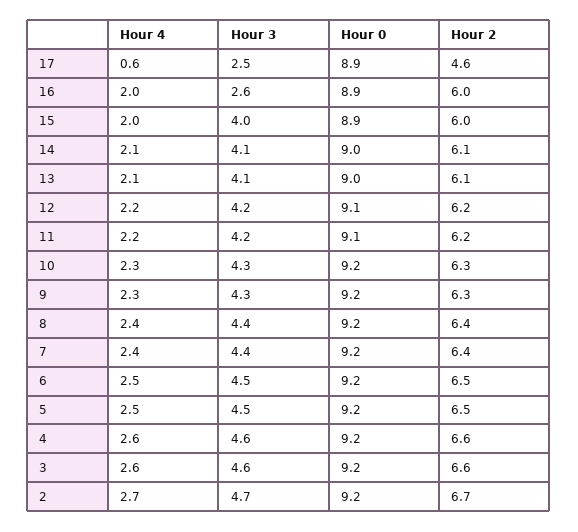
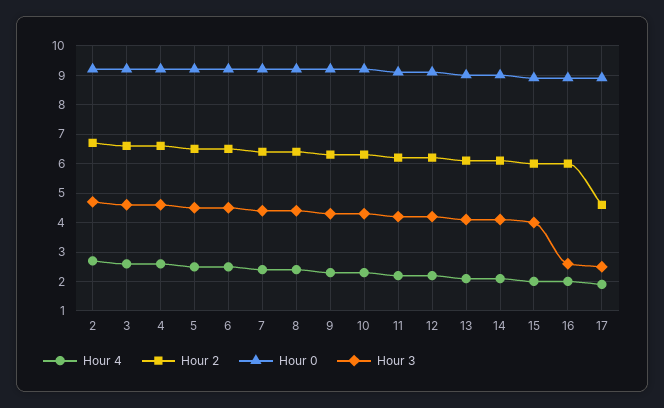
Hour 4, 17: 0.6 -> 2

